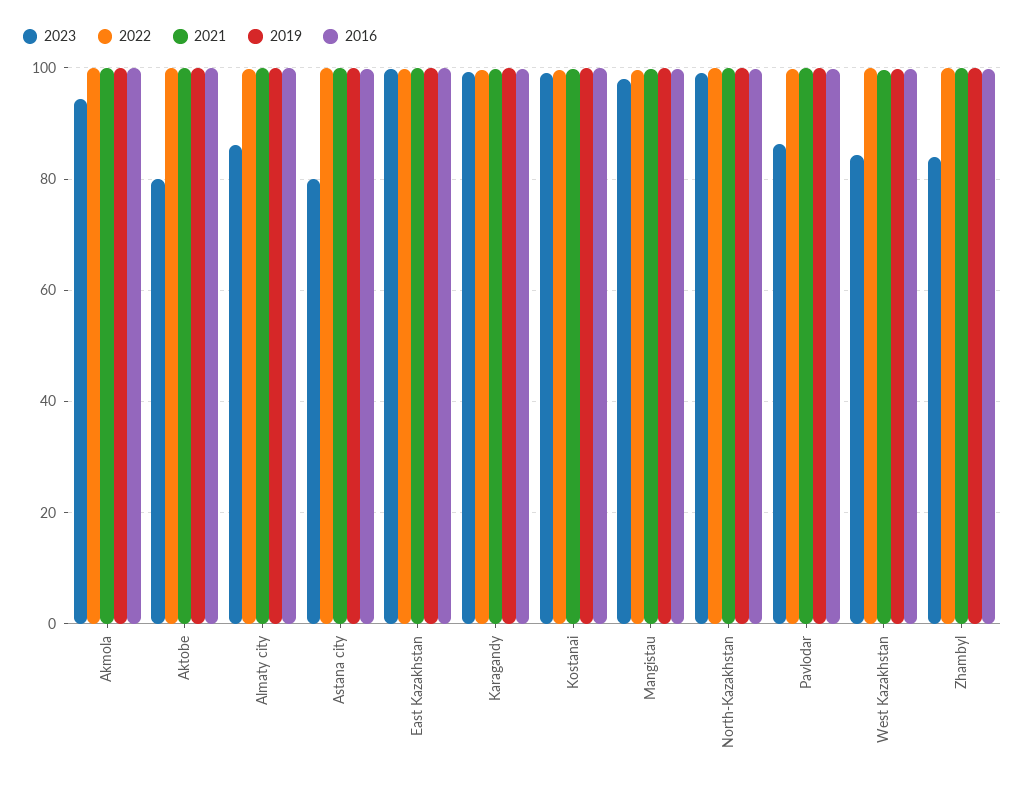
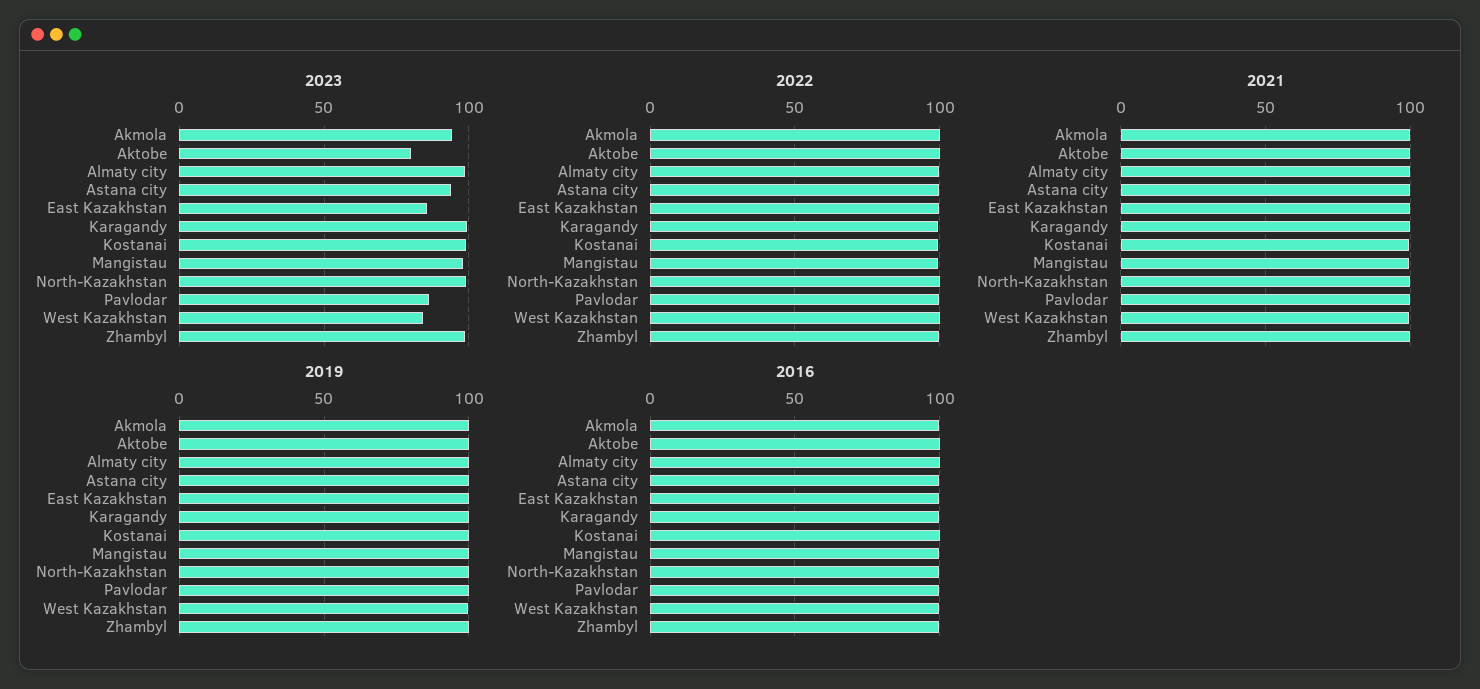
2023, Almaty city: 86 -> 100
2023, Astana city: 80 -> 95
2023, East Kazakhstan: 100 -> 85
2023, Zhambyl: 84 -> 100

